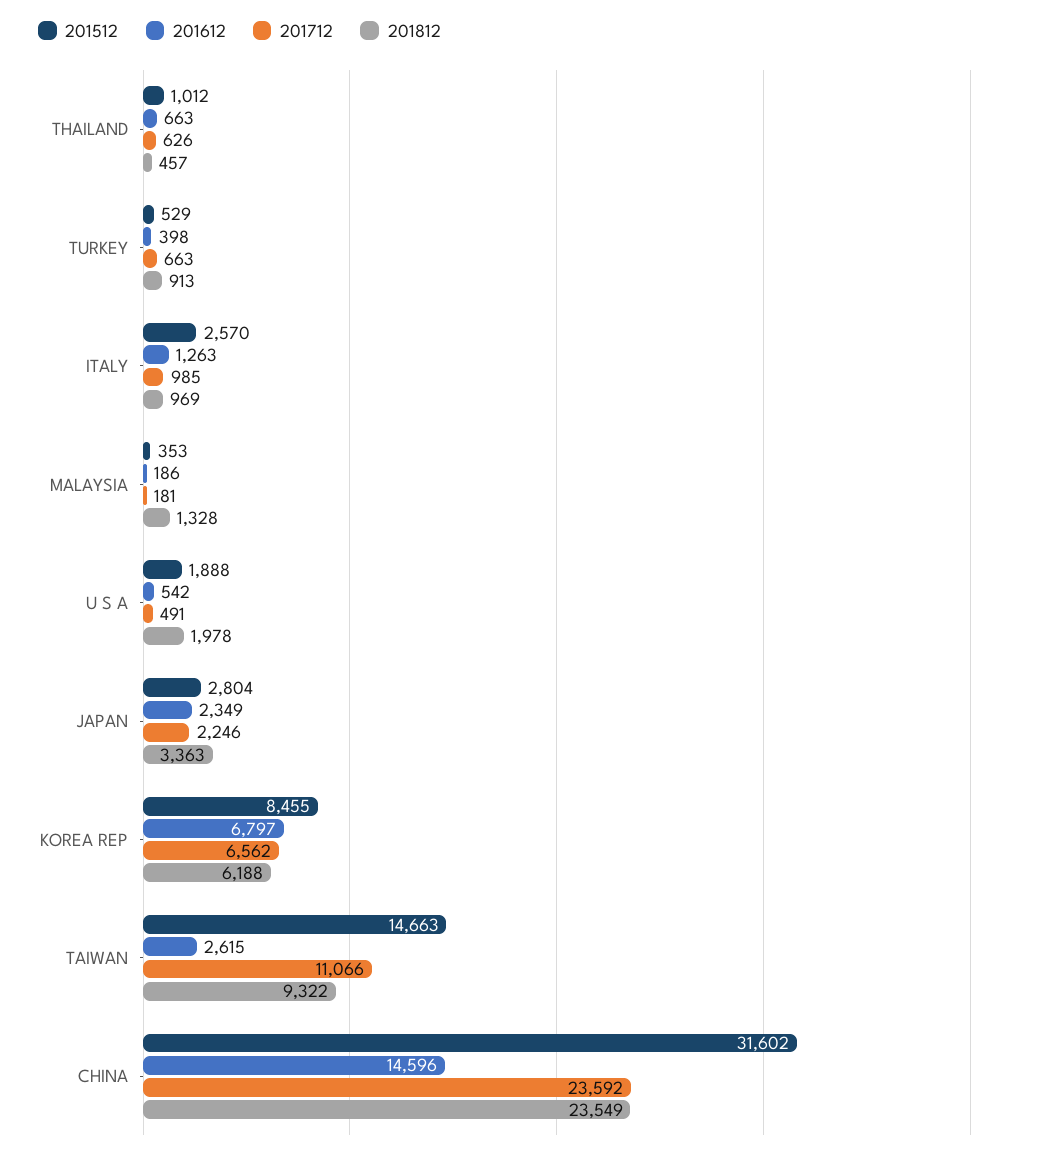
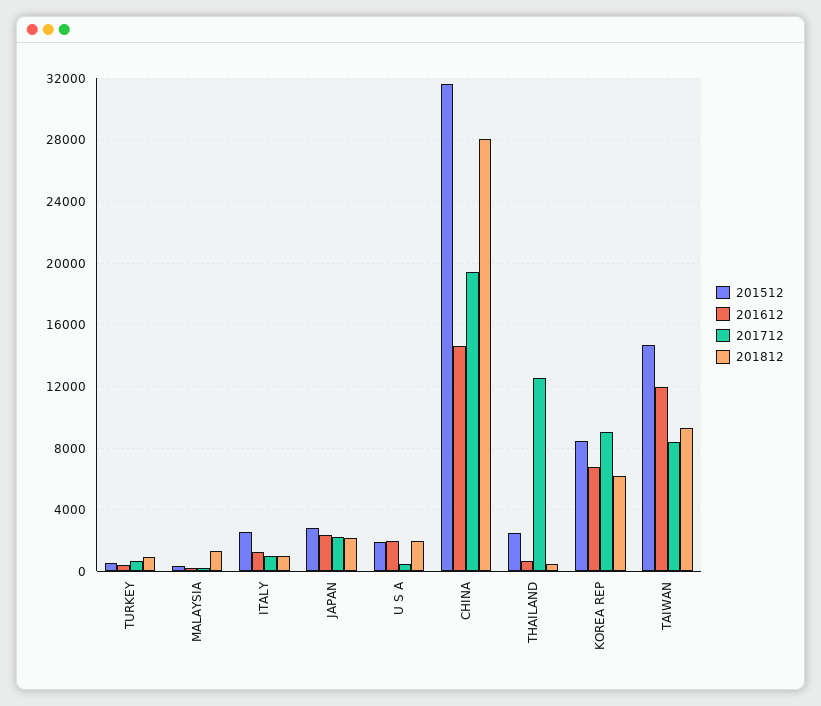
201512, THAILAND: 1012 -> 2500
201712, THAILAND: 626 -> 12500
201612, U S A: 542 -> 2000
201812, JAPAN: 3363 -> 2000
201712, KOREA REP: 6562 -> 9000
201612, TAIWAN: 2615 -> 12000
201712, TAIWAN: 11066 -> 8500
201712, CHINA: 23592 -> 19500
201812, CHINA: 23549 -> 28000

